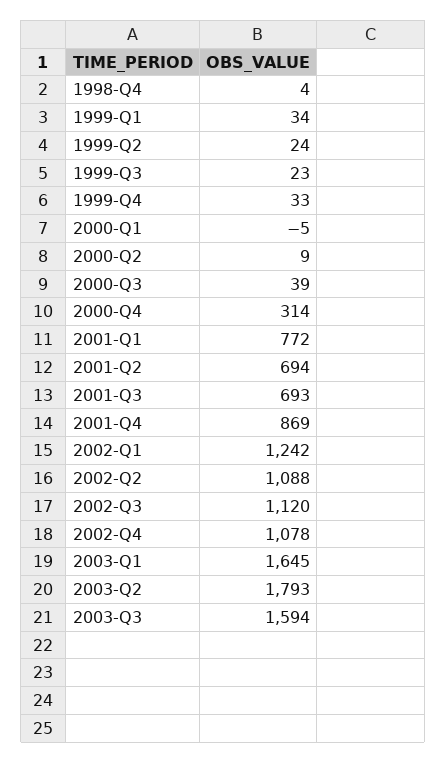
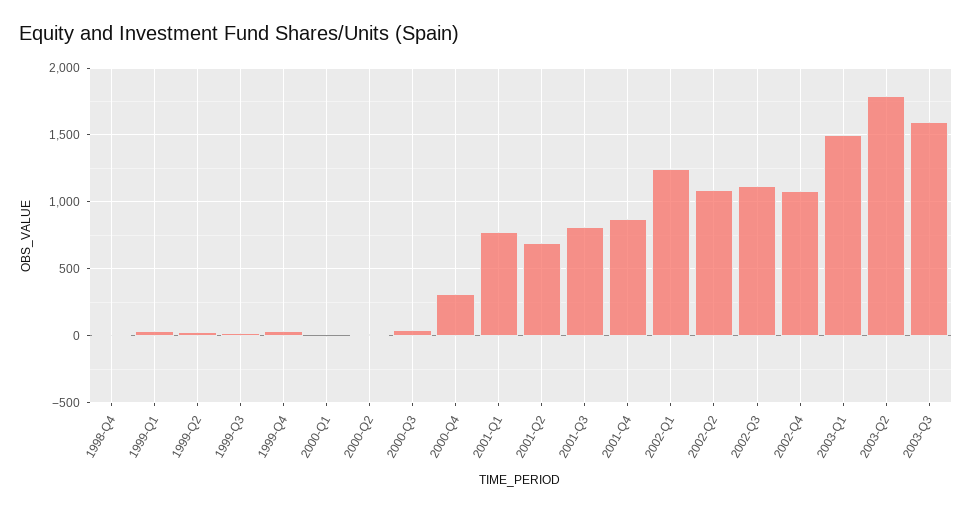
2001-Q3: 693 -> 800
2003-Q1: 1645 -> 1500

